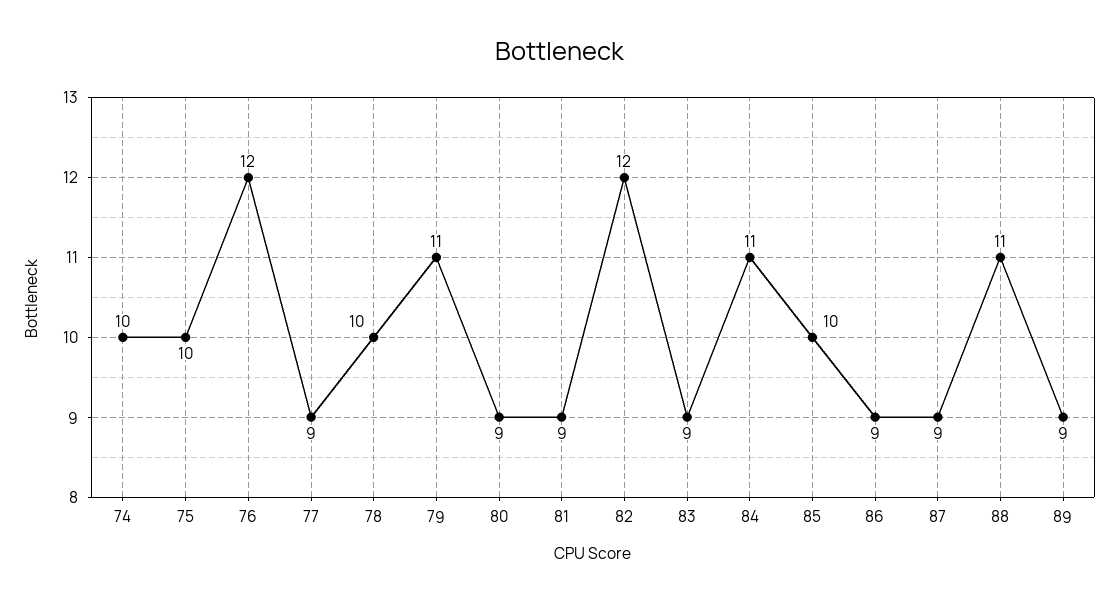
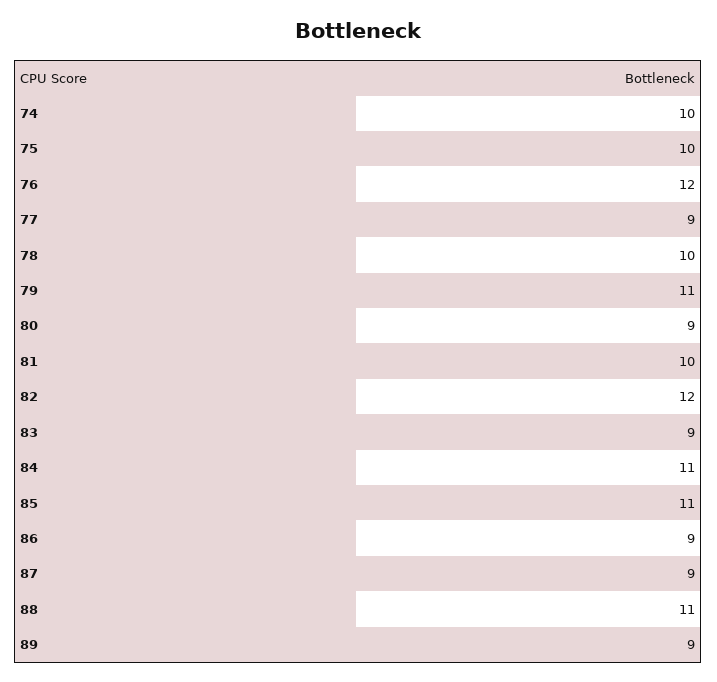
81: 9 -> 10
85: 10 -> 11

